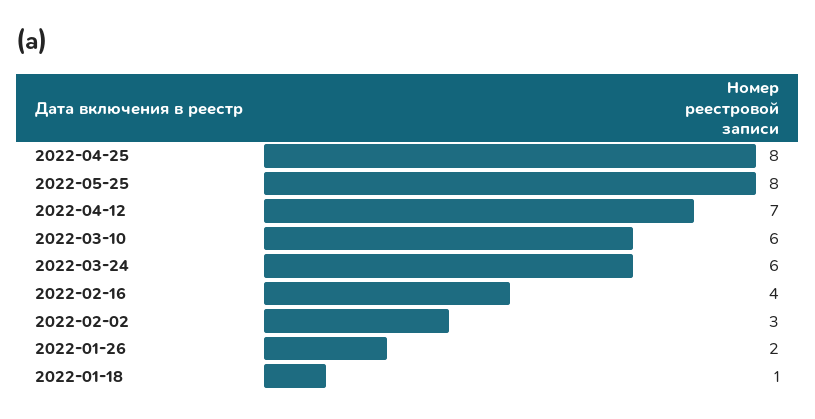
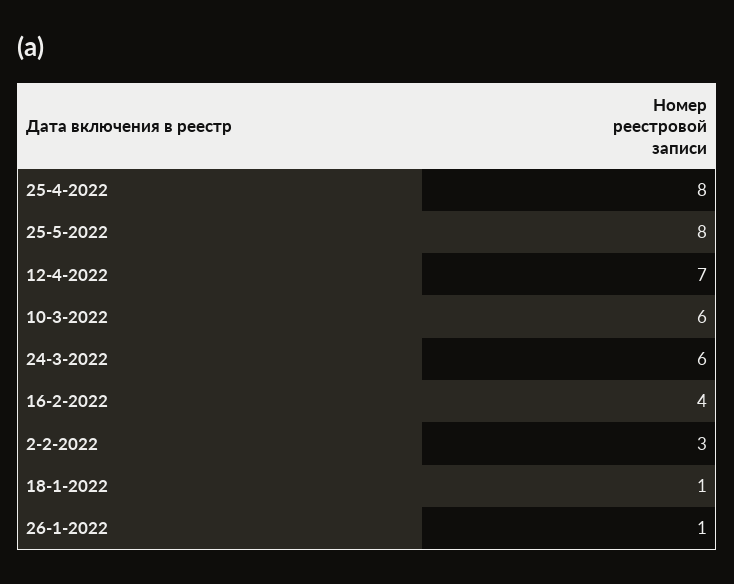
2022-01-26: 2 -> 1

